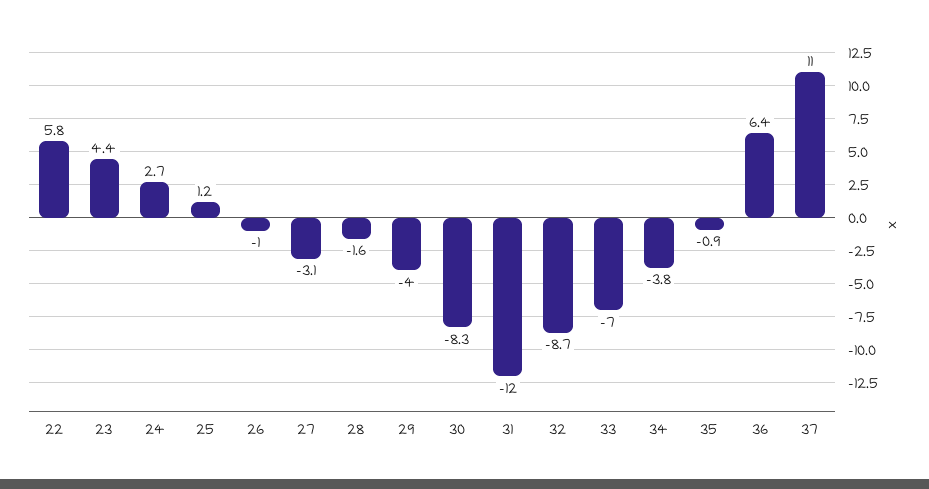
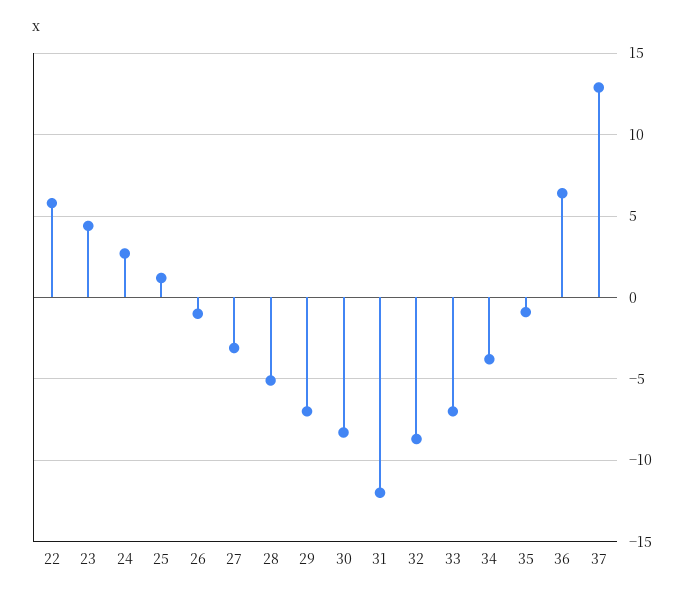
28: -1.6 -> -5
29: -4 -> -7
37: 11 -> 13

